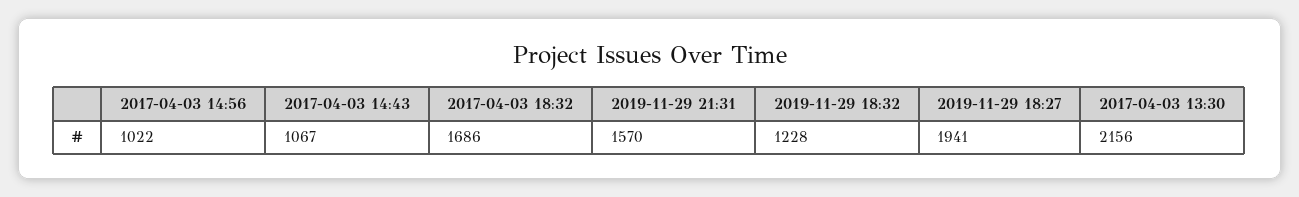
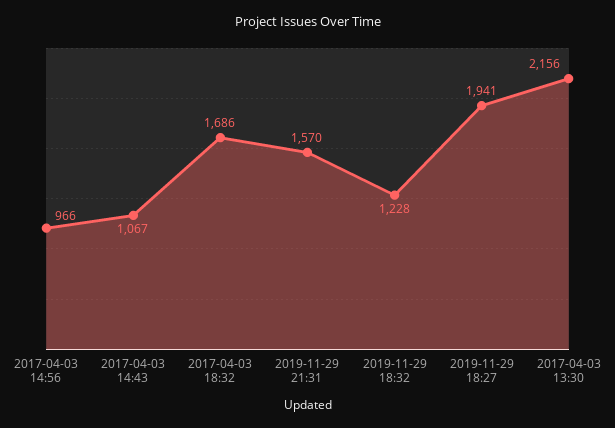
2017-04-03 14:56: 1022 -> 966

